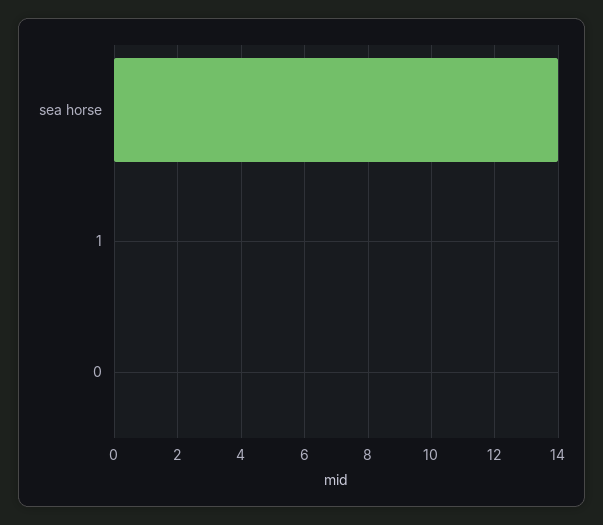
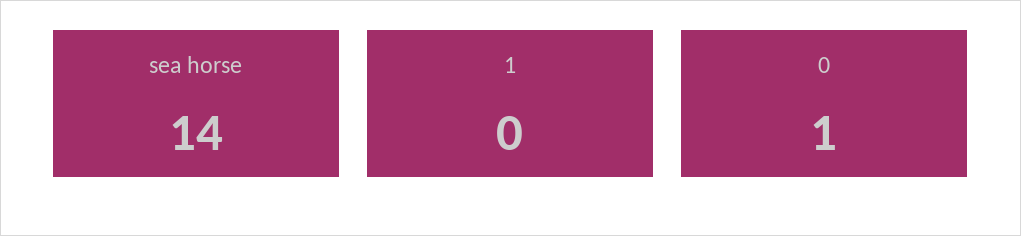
0: 0 -> 1

